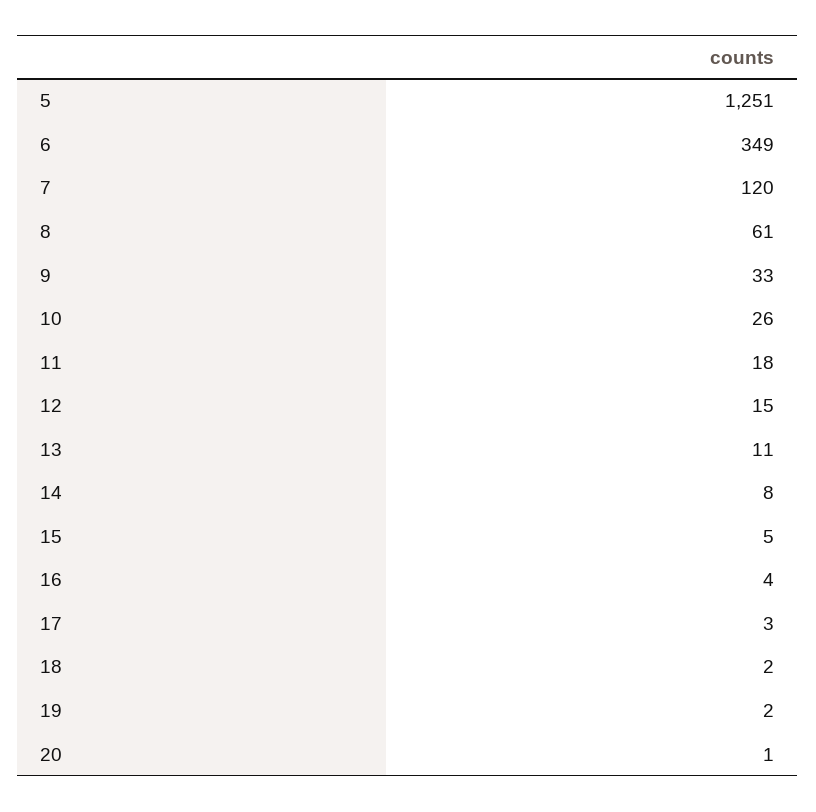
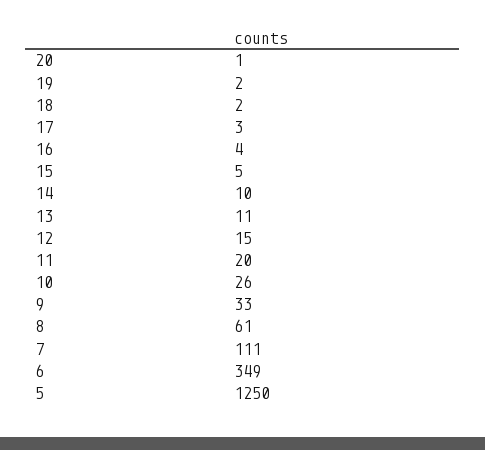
5: 1251 -> 1250
7: 120 -> 111
11: 18 -> 20
14: 8 -> 10

